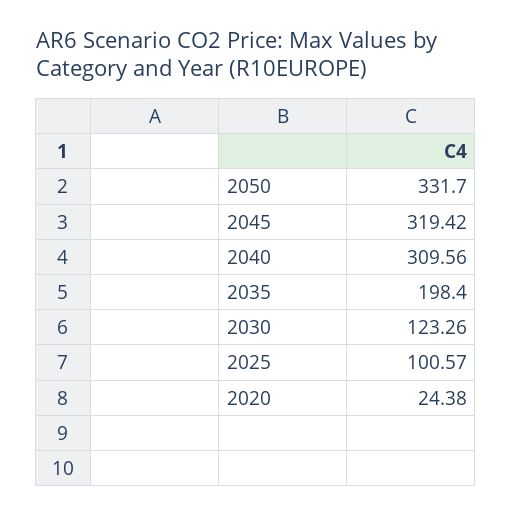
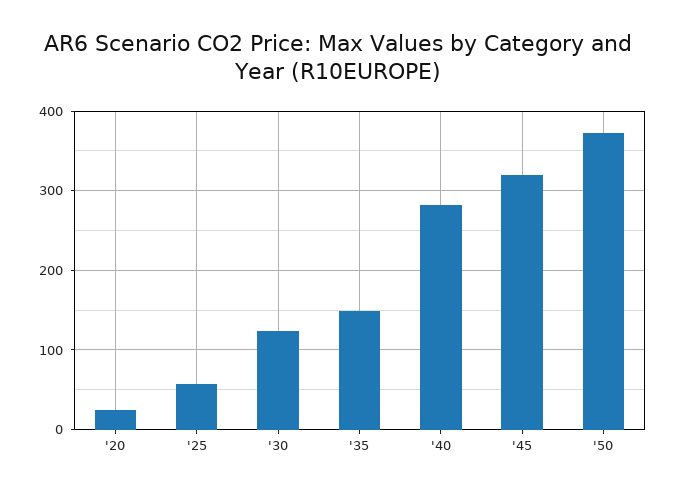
2050: 331.7 -> 370
2040: 309.56 -> 280
2035: 198.4 -> 150
2025: 100.57 -> 60

